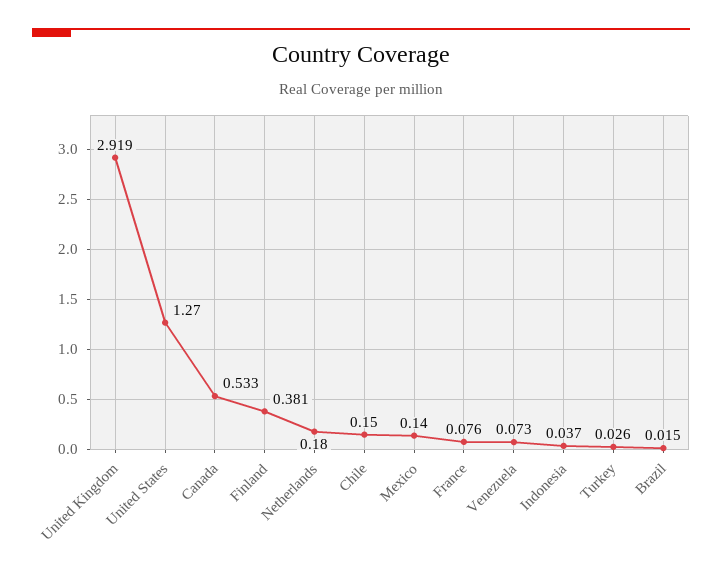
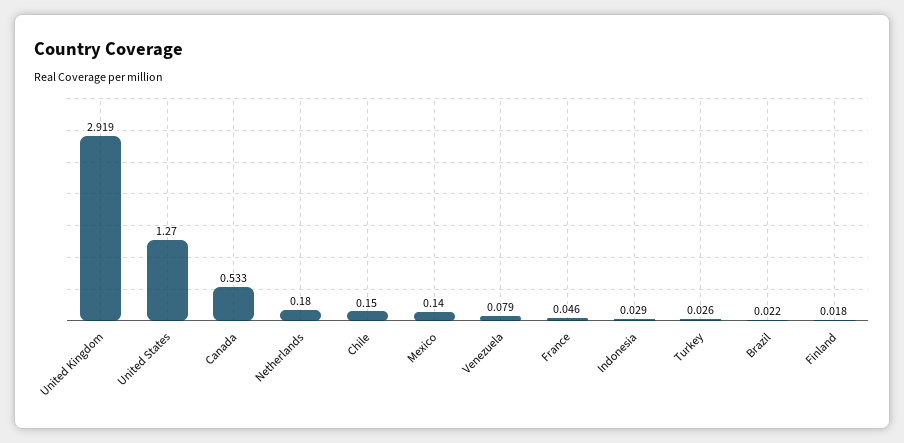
Finland: 0.381 -> 0.018
France: 0.076 -> 0.046
Venezuela: 0.073 -> 0.079
Indonesia: 0.037 -> 0.029
Brazil: 0.015 -> 0.022

